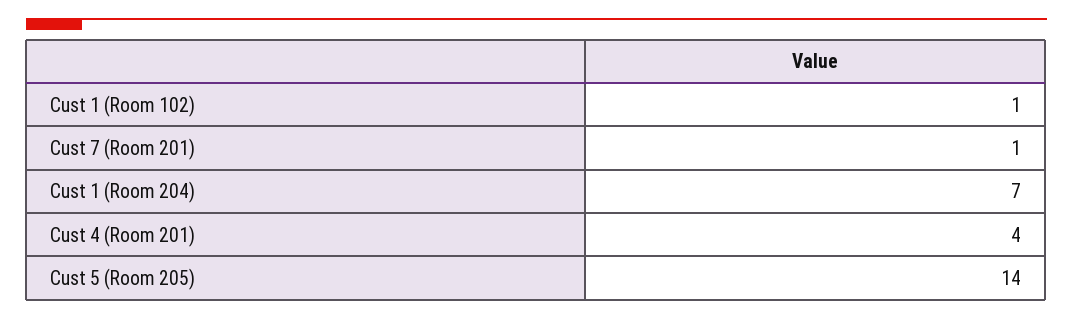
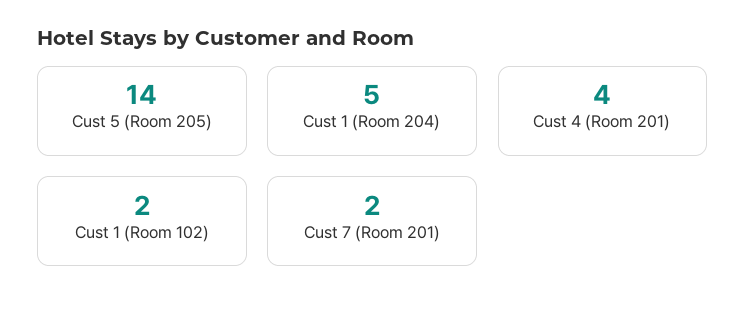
Cust 1 (Room 102): 1 -> 2
Cust 7 (Room 201): 1 -> 2
Cust 1 (Room 204): 7 -> 5

